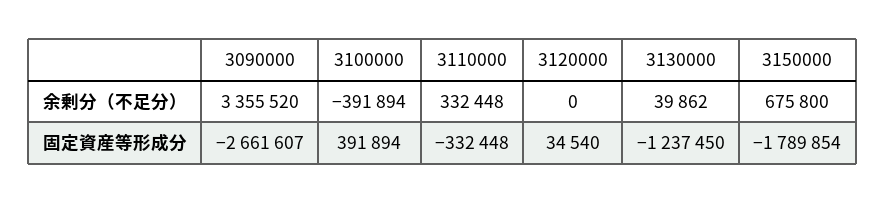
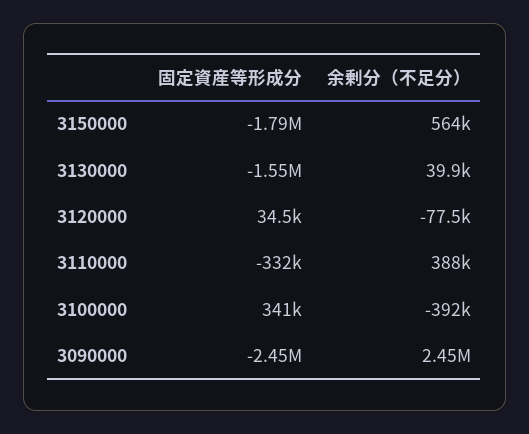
3090000, 余剰分（不足分）: 3355520 -> 2450000
3110000, 余剰分（不足分）: 332448 -> 388000
3120000, 余剰分（不足分）: 0 -> -77500
3150000, 余剰分（不足分）: 675800 -> 564000
3090000, 固定資産等形成分: -2661607 -> -2450000
3100000, 固定資産等形成分: 391894 -> 341000
3130000, 固定資産等形成分: -1237450 -> -1550000

